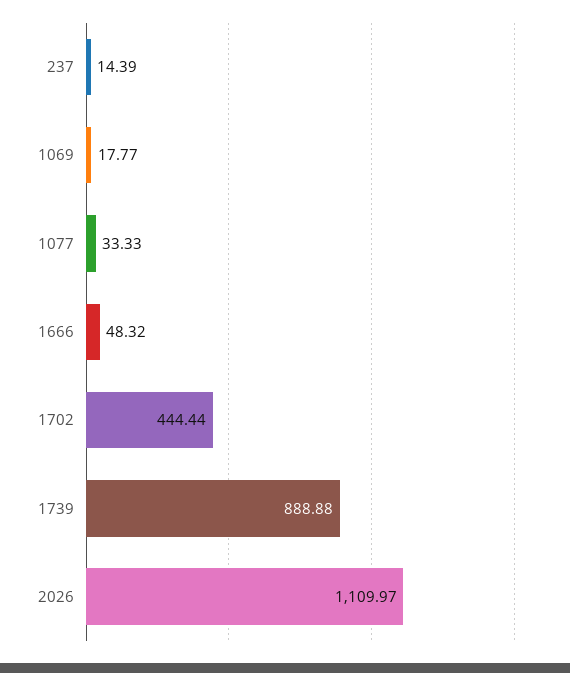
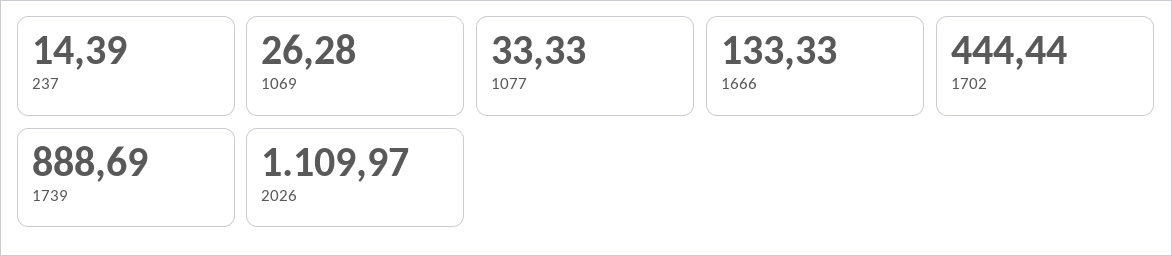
1069: 17.77 -> 26.28
1666: 48.32 -> 133.33
1739: 888.88 -> 888.69

